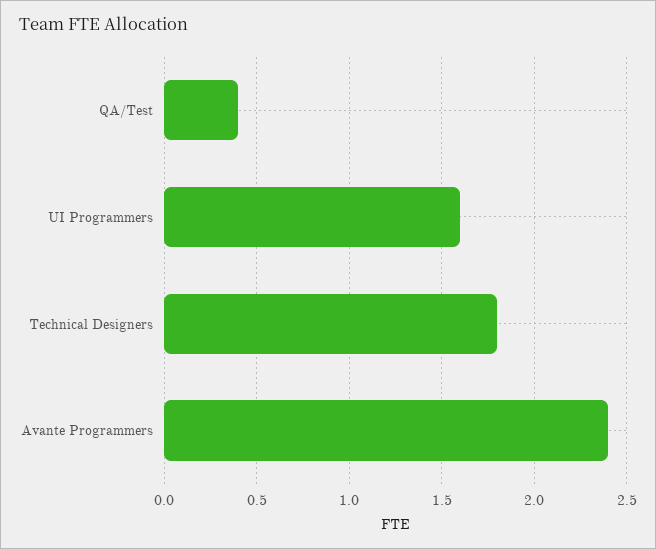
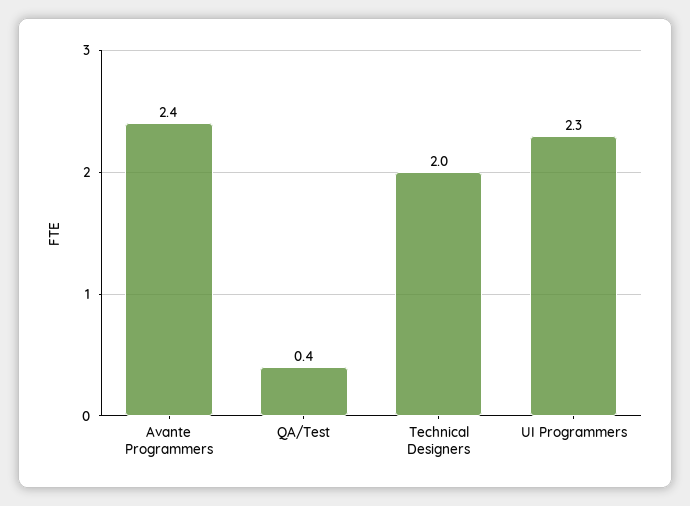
UI Programmers: 1.6 -> 2.3
Technical Designers: 1.8 -> 2

